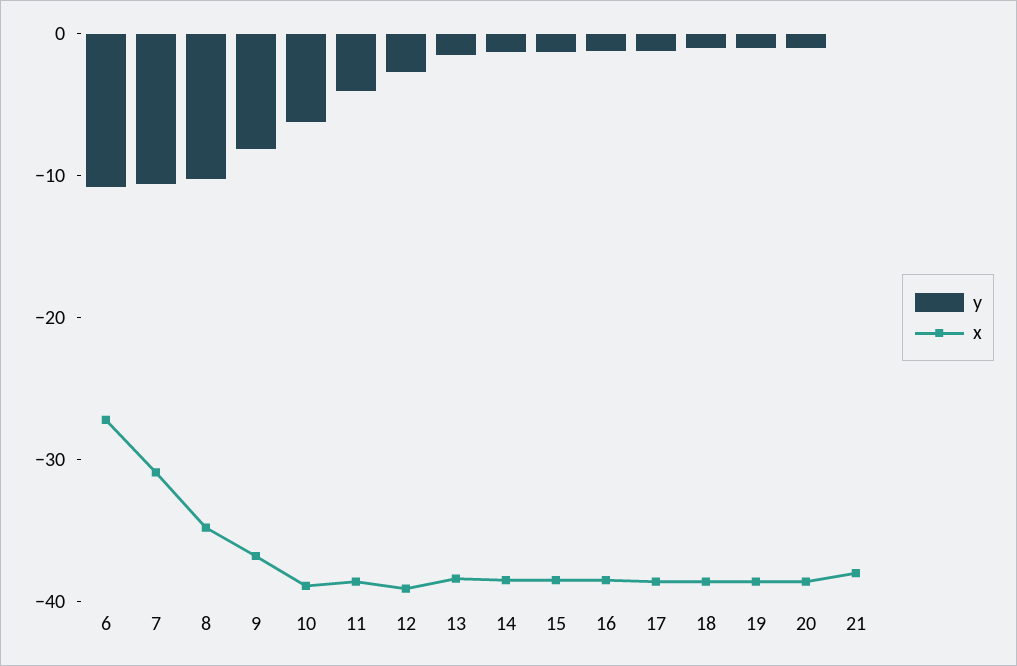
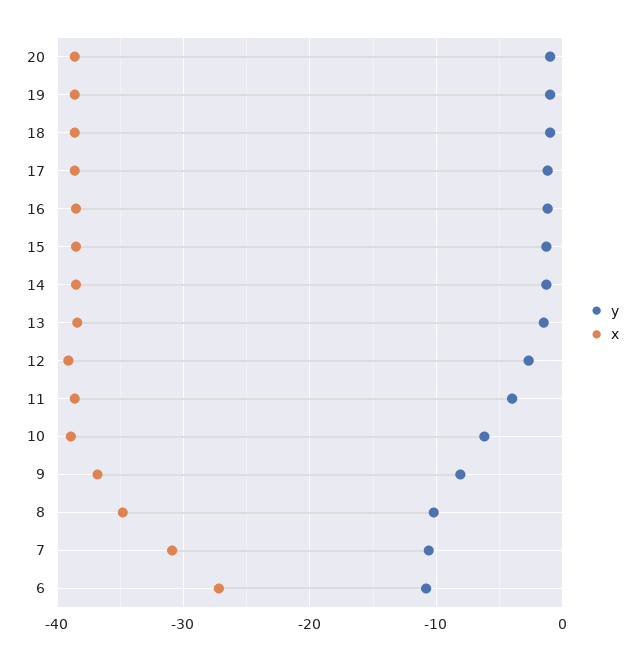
y, 21: 0 -> none
x, 21: -38 -> none

